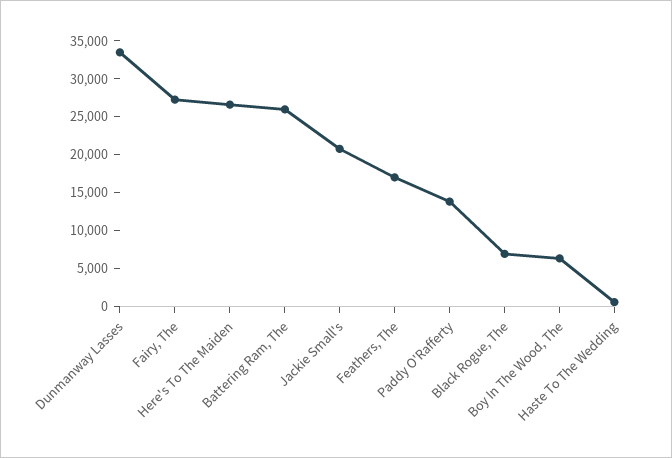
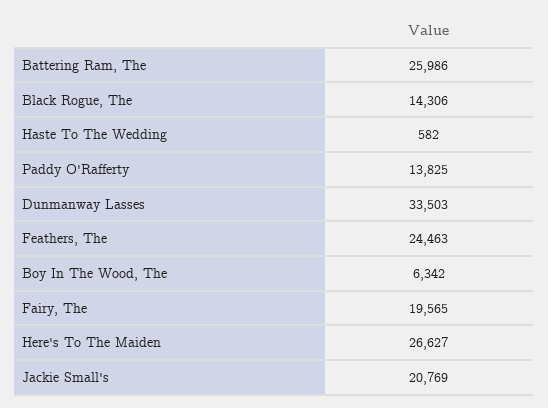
Fairy, The: 27500 -> 19565
Feathers, The: 17500 -> 24463
Black Rogue, The: 7500 -> 14306

